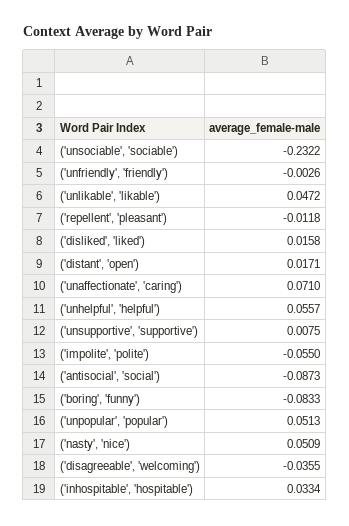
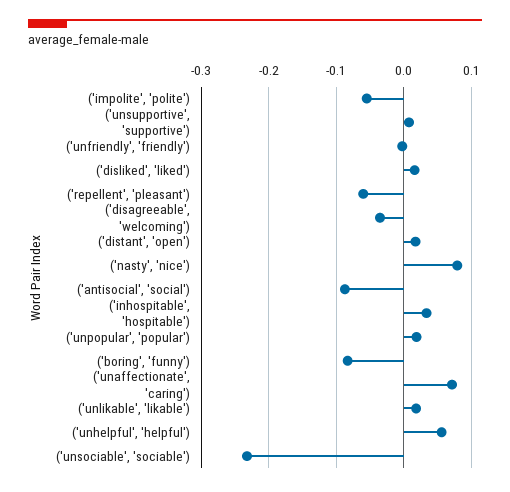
('unlikable', 'likable'): 0.0472 -> 0.02
('repellent', 'pleasant'): -0.0118 -> -0.06
('unpopular', 'popular'): 0.0513 -> 0.02
('nasty', 'nice'): 0.0509 -> 0.08

